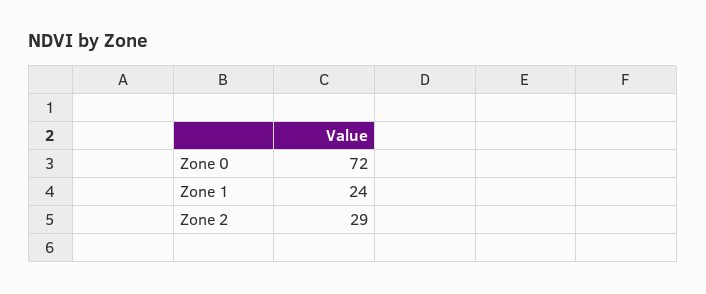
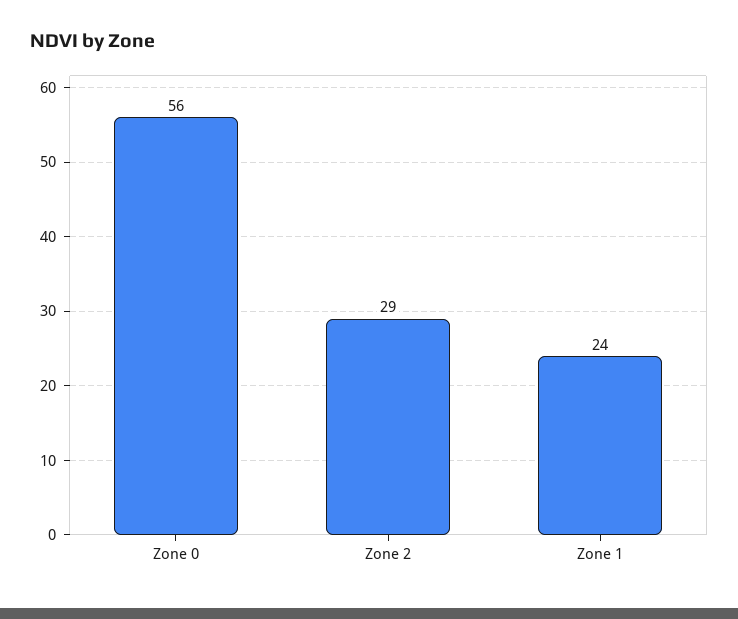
Zone 0: 72 -> 56

